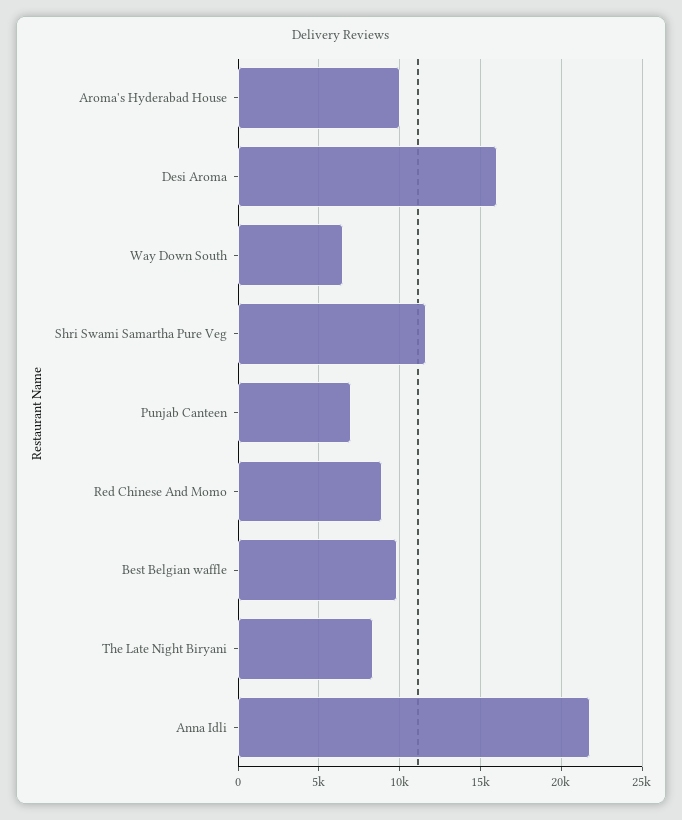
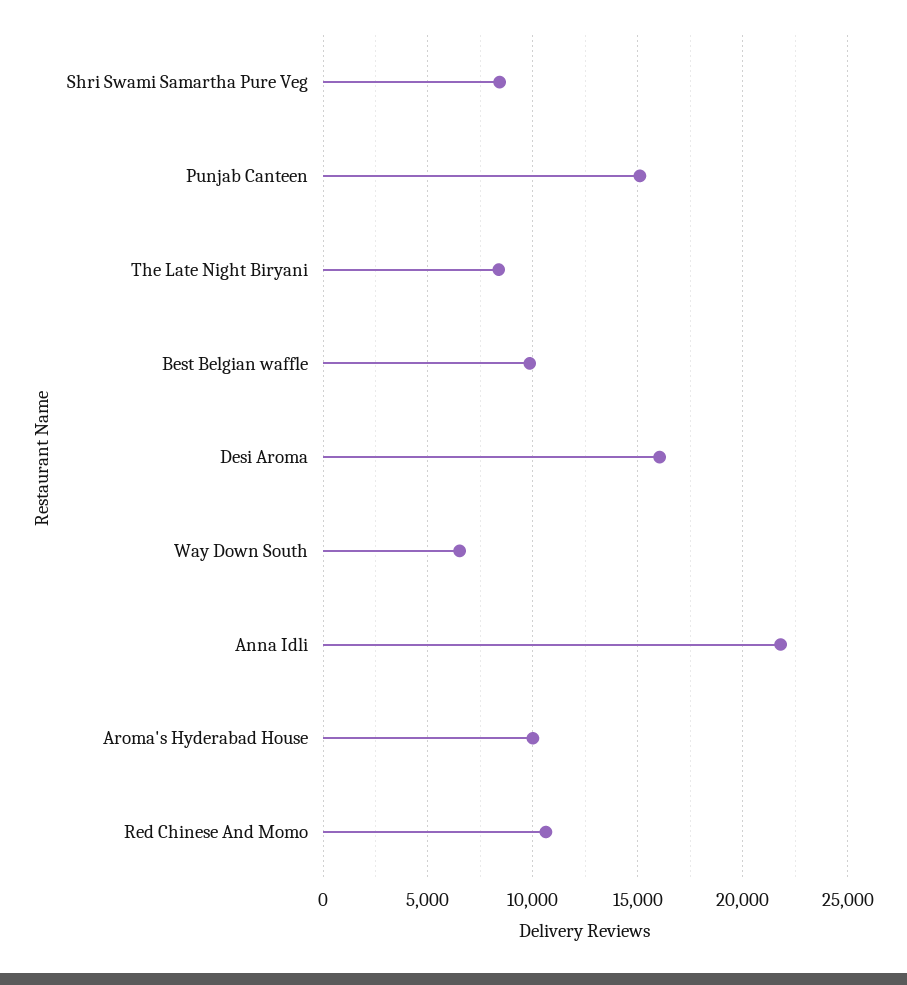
Shri Swami Samartha Pure Veg: 11500 -> 8500
Punjab Canteen: 7000 -> 15000
Red Chinese And Momo: 9000 -> 10500

